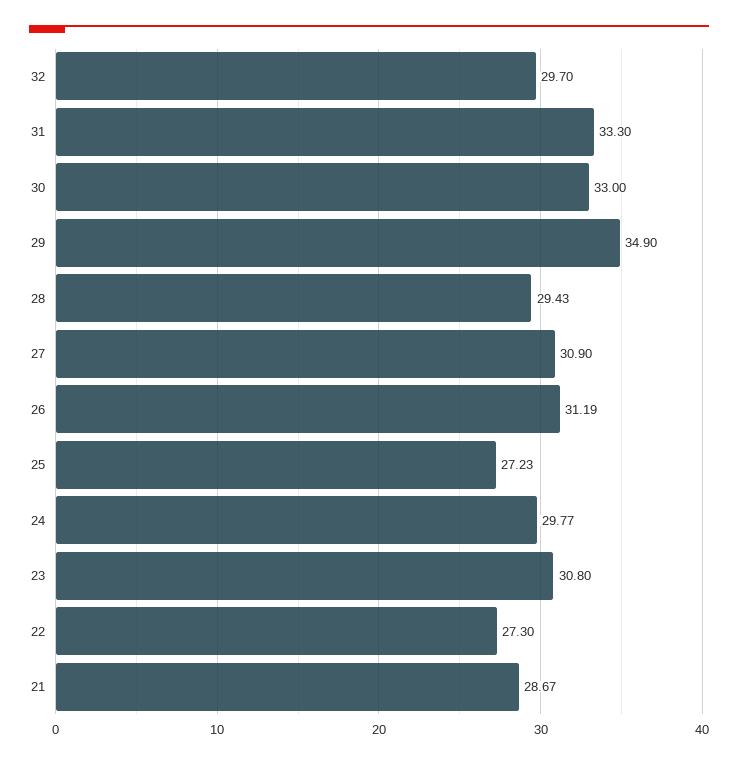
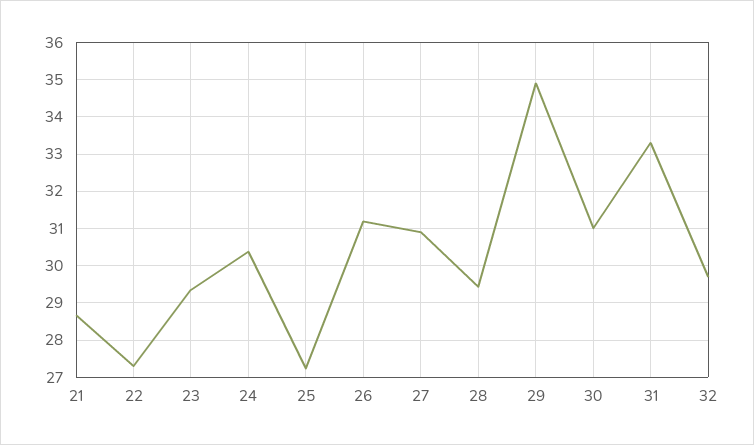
30: 33 -> 31
24: 29.77 -> 30.4
23: 30.8 -> 29.4

